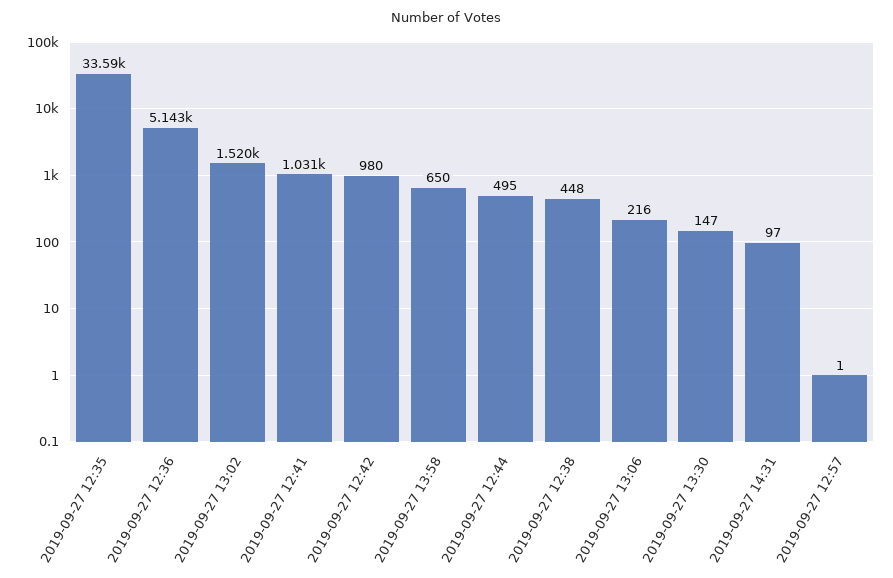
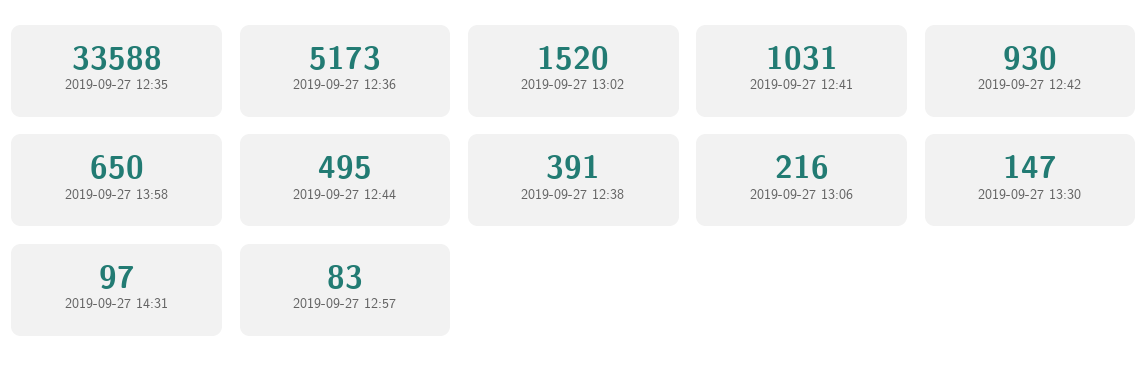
2019-09-27 12:36: 5143 -> 5173
2019-09-27 12:42: 980 -> 930
2019-09-27 12:38: 448 -> 391
2019-09-27 12:57: 1 -> 83

